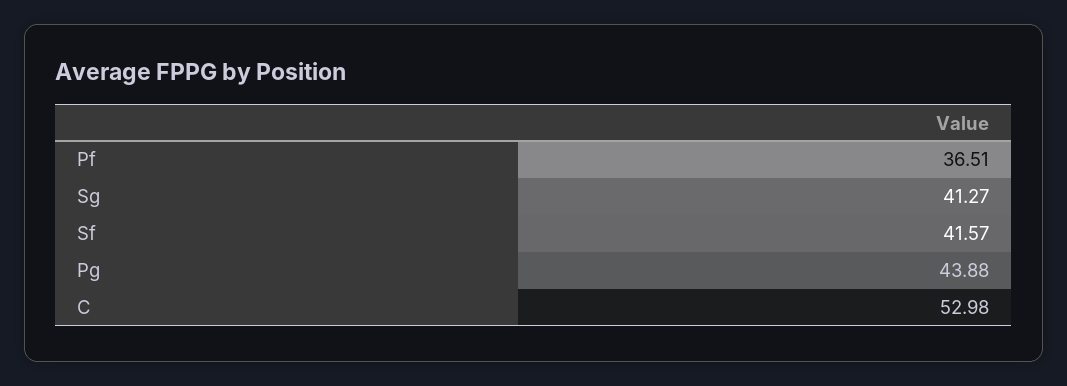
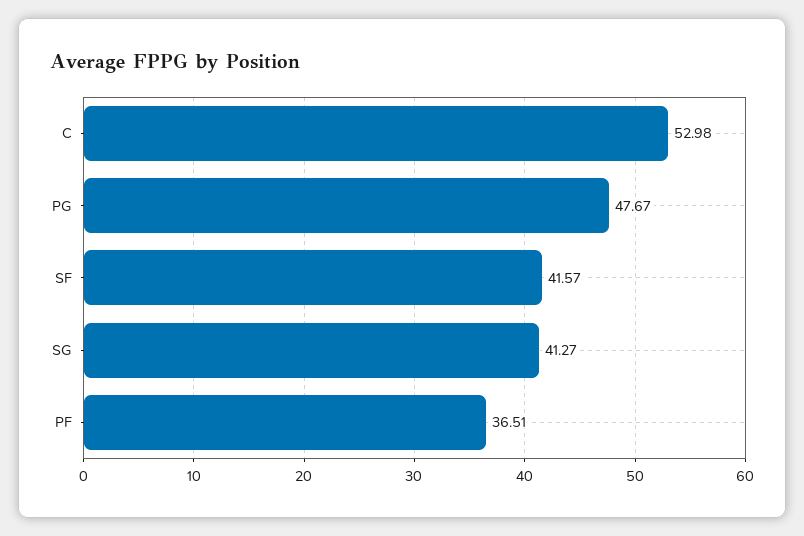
Pg: 43.88 -> 47.67

